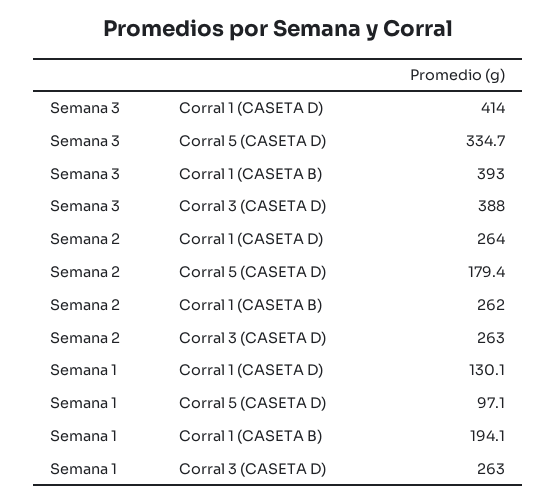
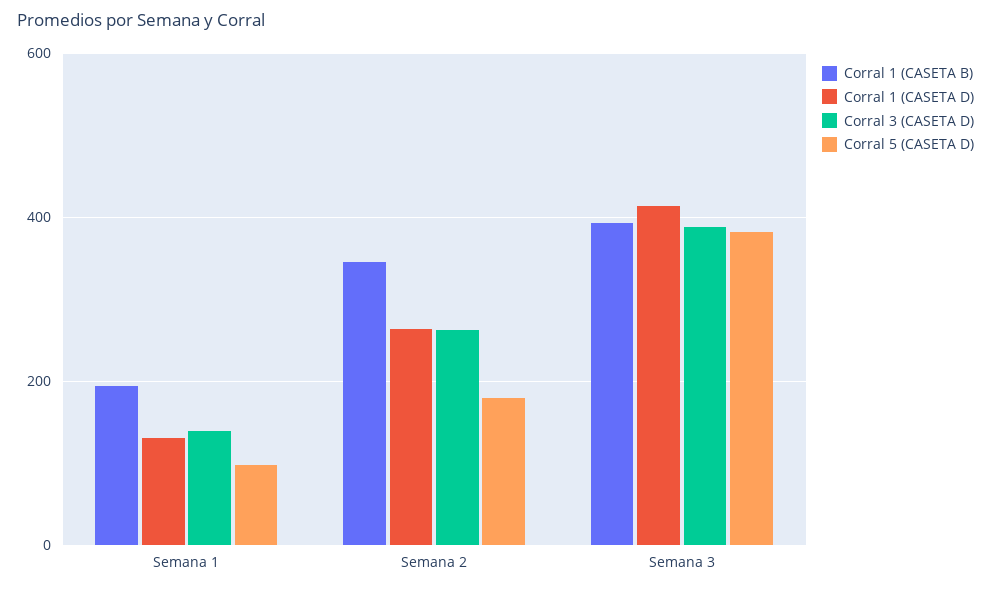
Corral 5 (CASETA D), Semana 3: 334.7 -> 380
Corral 1 (CASETA B), Semana 2: 262 -> 340
Corral 3 (CASETA D), Semana 1: 263 -> 140

